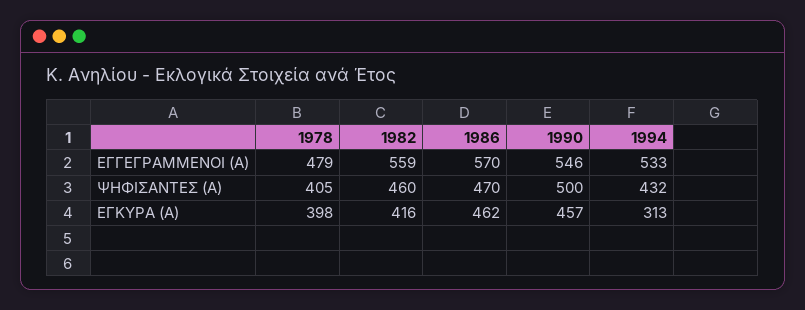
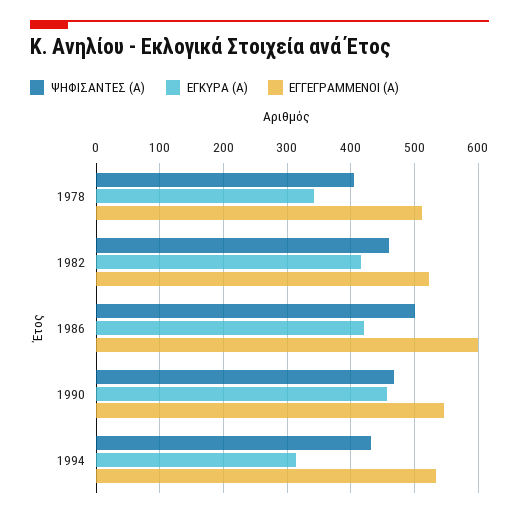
ΕΓΓΕΓΡΑΜΜΕΝΟΙ (Α), 1978: 479 -> 510
ΕΓΓΕΓΡΑΜΜΕΝΟΙ (Α), 1982: 559 -> 520
ΕΓΓΕΓΡΑΜΜΕΝΟΙ (Α), 1986: 570 -> 600
ΨΗΦΙΣΑΝΤΕΣ (Α), 1986: 470 -> 500
ΨΗΦΙΣΑΝΤΕΣ (Α), 1990: 500 -> 470
ΕΓΚΥΡΑ (Α), 1978: 398 -> 340
ΕΓΚΥΡΑ (Α), 1986: 462 -> 420

